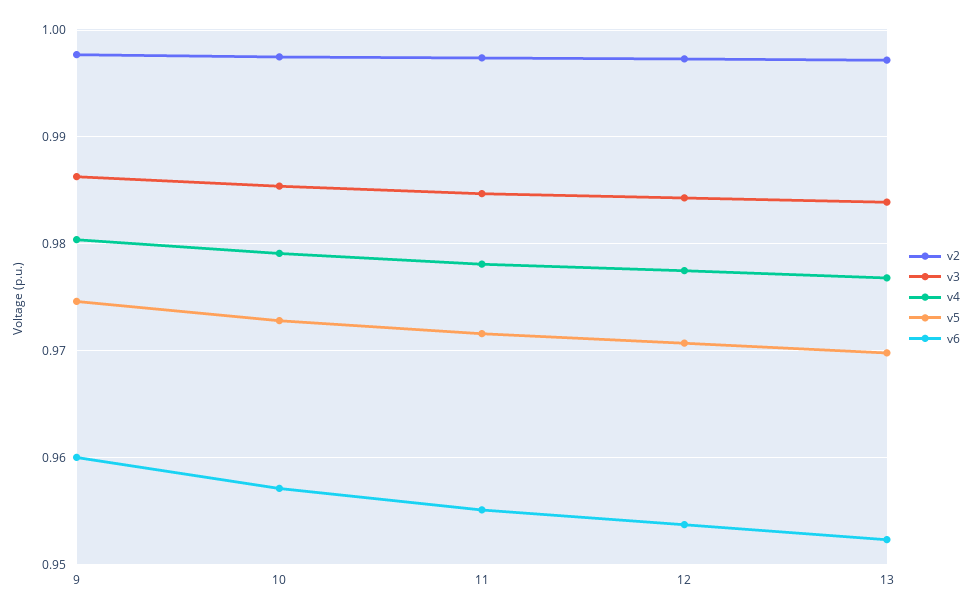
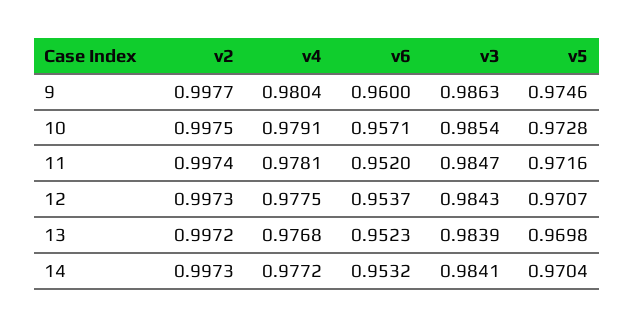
v6, 11: 0.955 -> 0.952
v2, 14: none -> 0.9973
v4, 14: none -> 0.9772
v6, 14: none -> 0.9532
v3, 14: none -> 0.9841
v5, 14: none -> 0.9704

